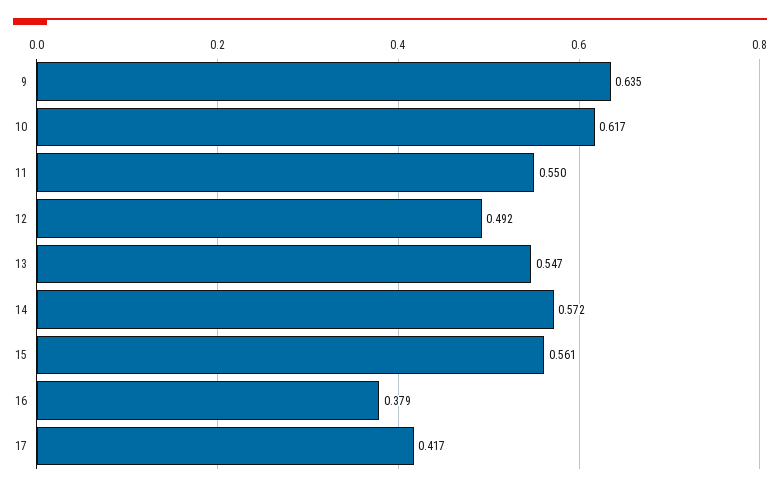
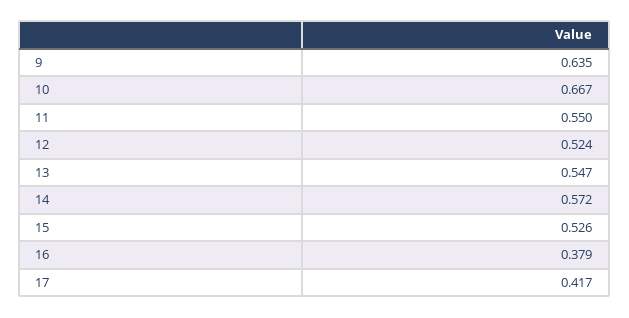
10: 0.617 -> 0.667
12: 0.492 -> 0.524
15: 0.561 -> 0.526

